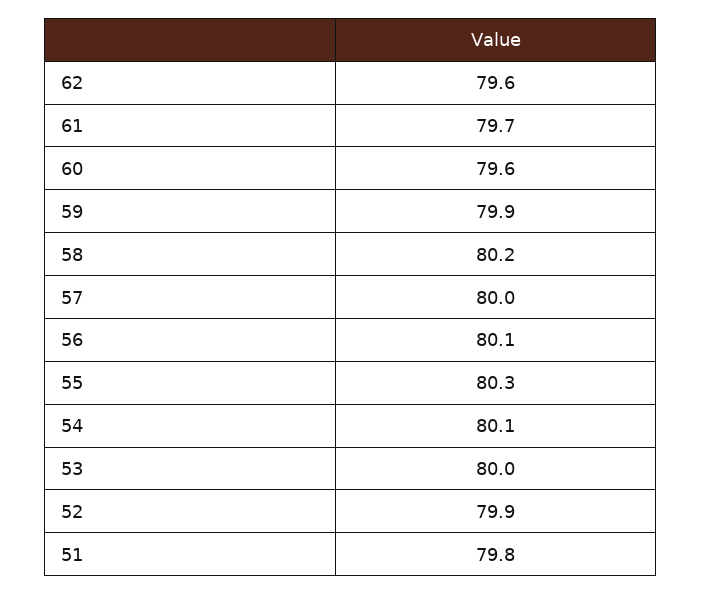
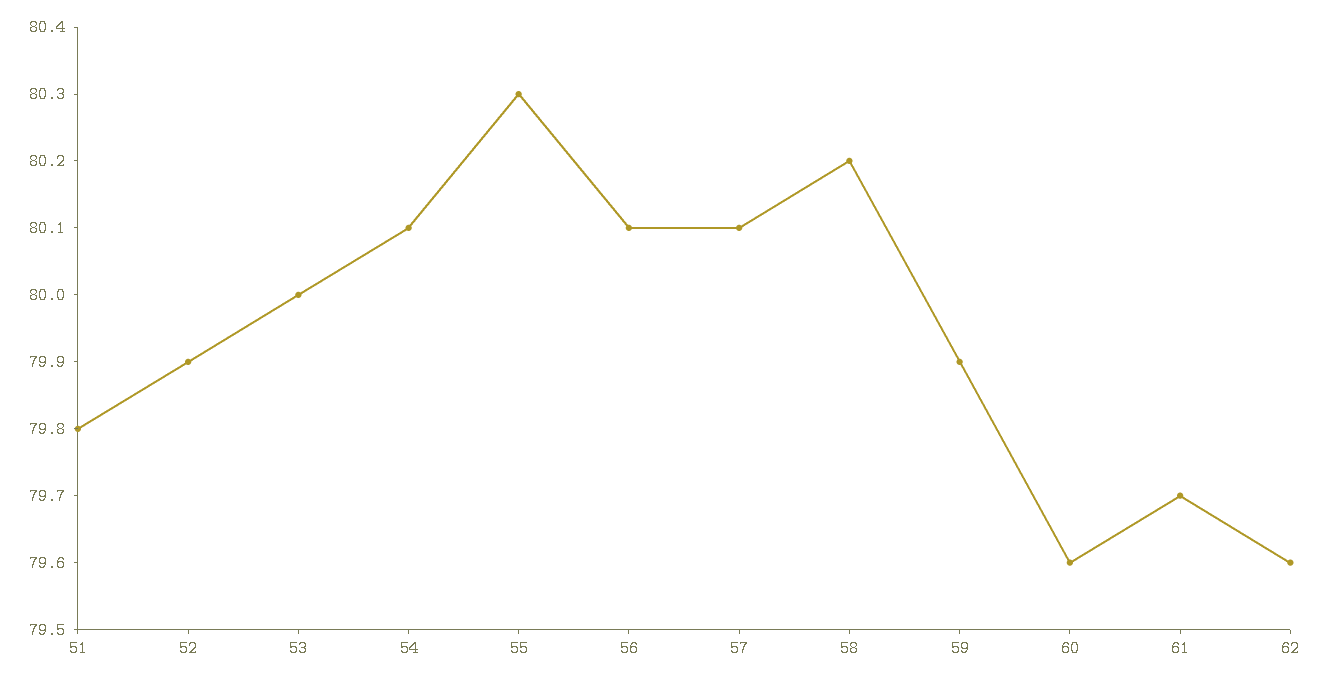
57: 80 -> 80.1

